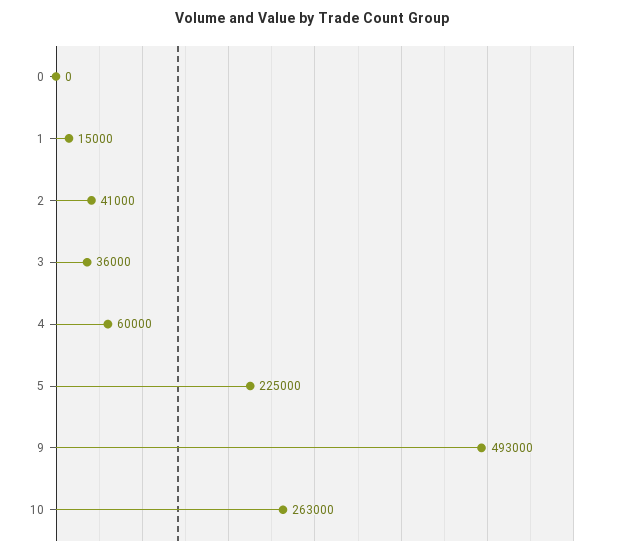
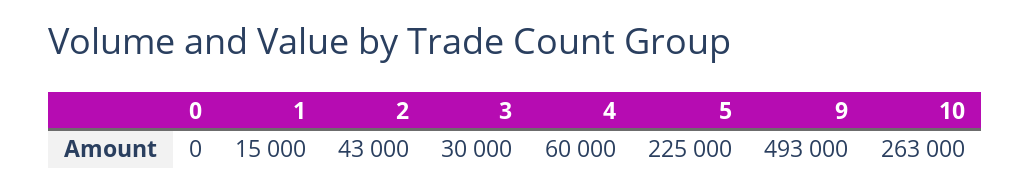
2: 41000 -> 43000
3: 36000 -> 30000

